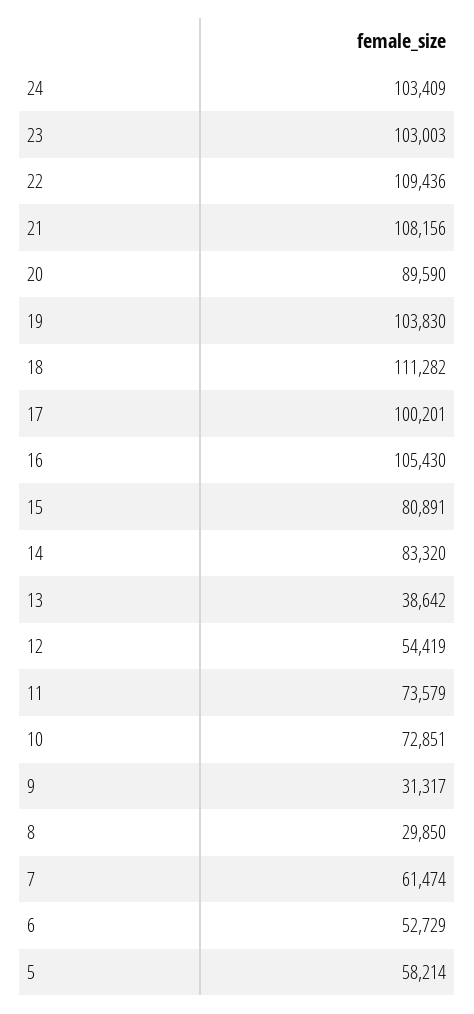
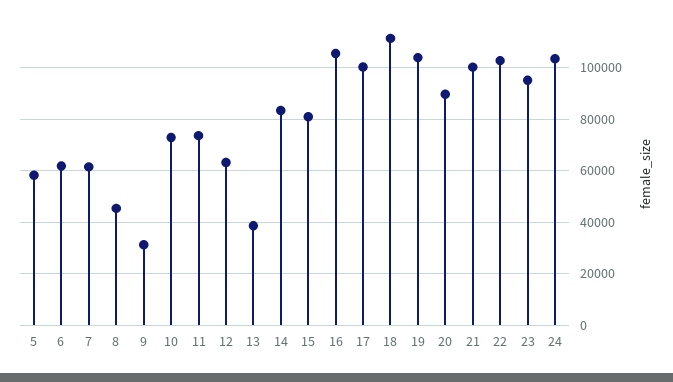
23: 103003 -> 95000
22: 109436 -> 102500
21: 108156 -> 100000
12: 54419 -> 62500
8: 29850 -> 45000
6: 52729 -> 62500

